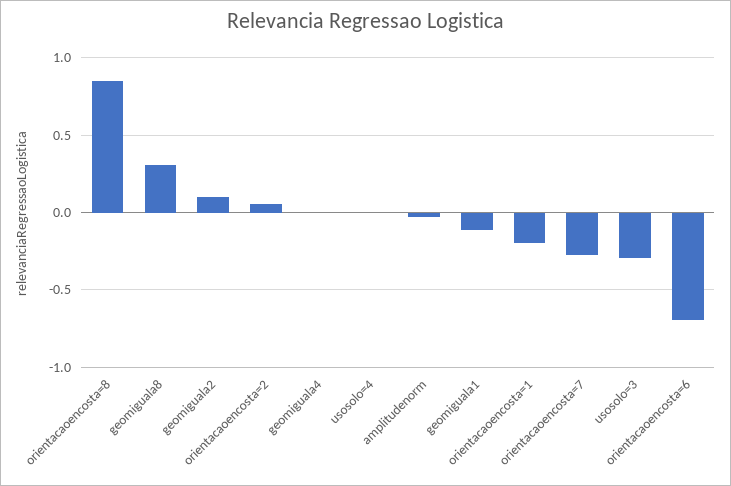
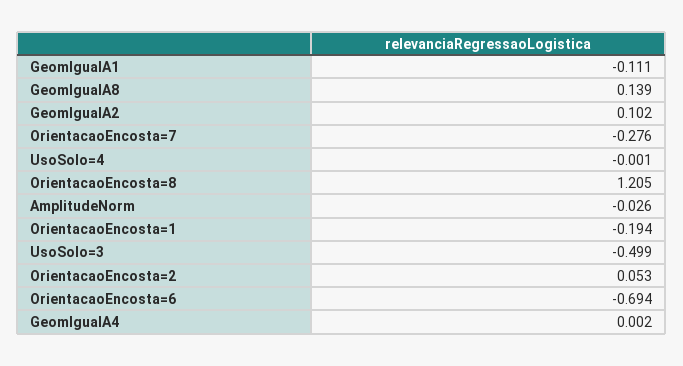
orientacaoencosta=8: 0.85 -> 1.205
geomiguala8: 0.3 -> 0.139
usosolo=3: -0.3 -> -0.499

